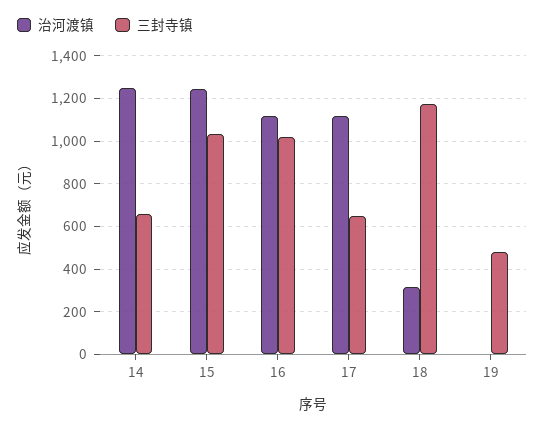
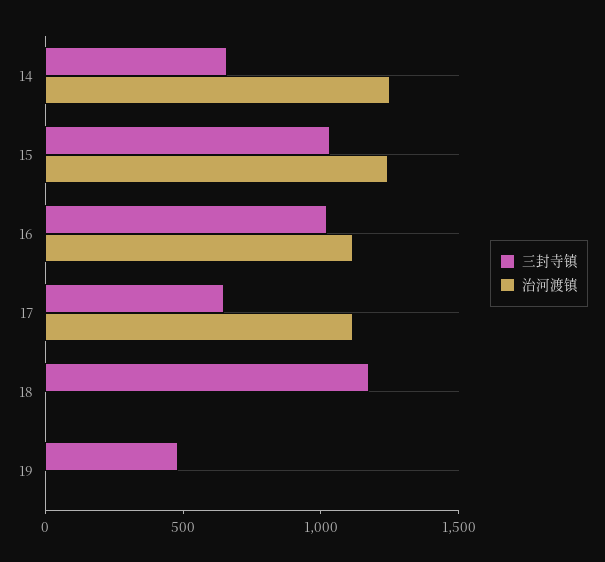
治河渡镇, 18: 300 -> 0

